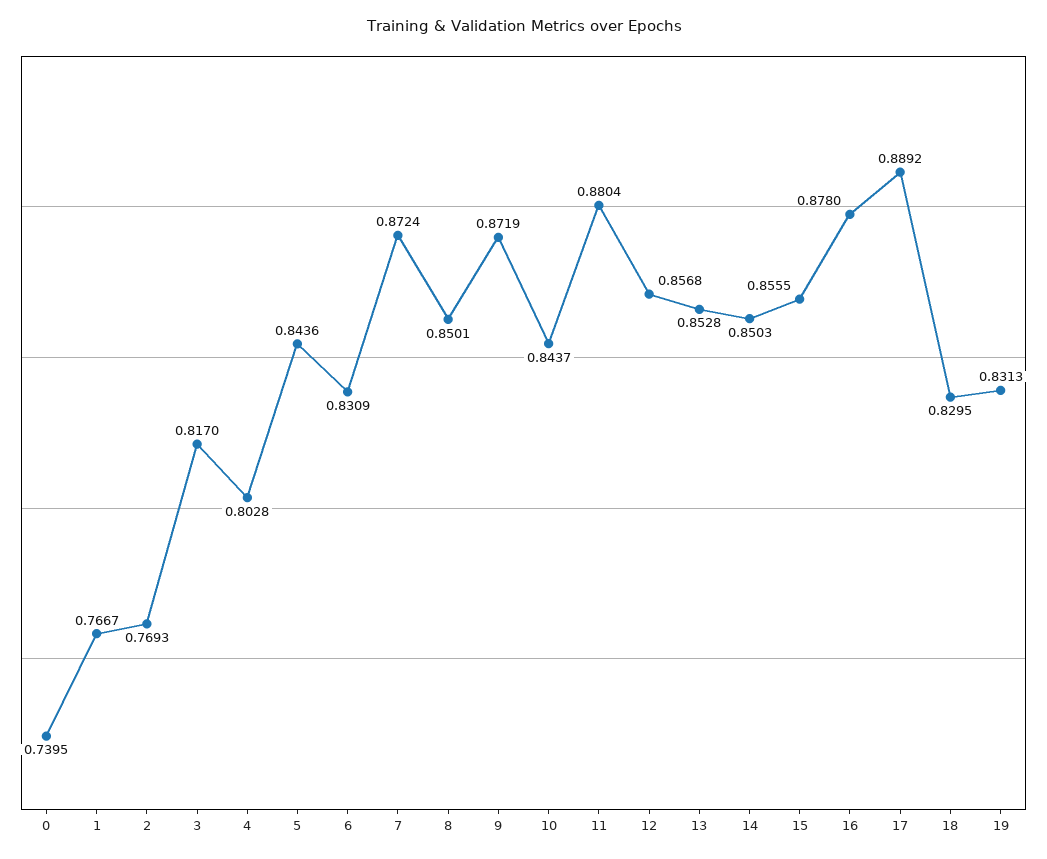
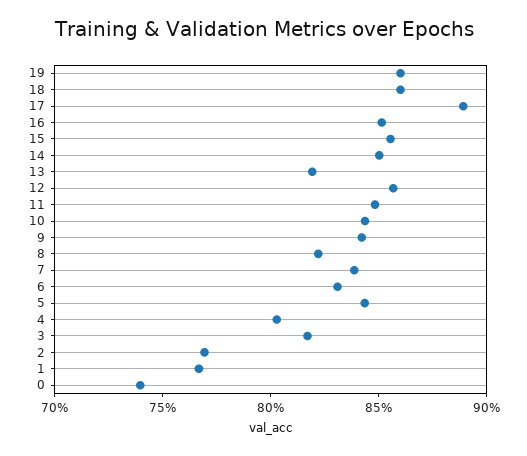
7: 0.8724 -> 0.84
8: 0.8501 -> 0.82
9: 0.8719 -> 0.84
11: 0.8804 -> 0.85
13: 0.8528 -> 0.82
16: 0.878 -> 0.85
18: 0.8295 -> 0.86
19: 0.8313 -> 0.86

